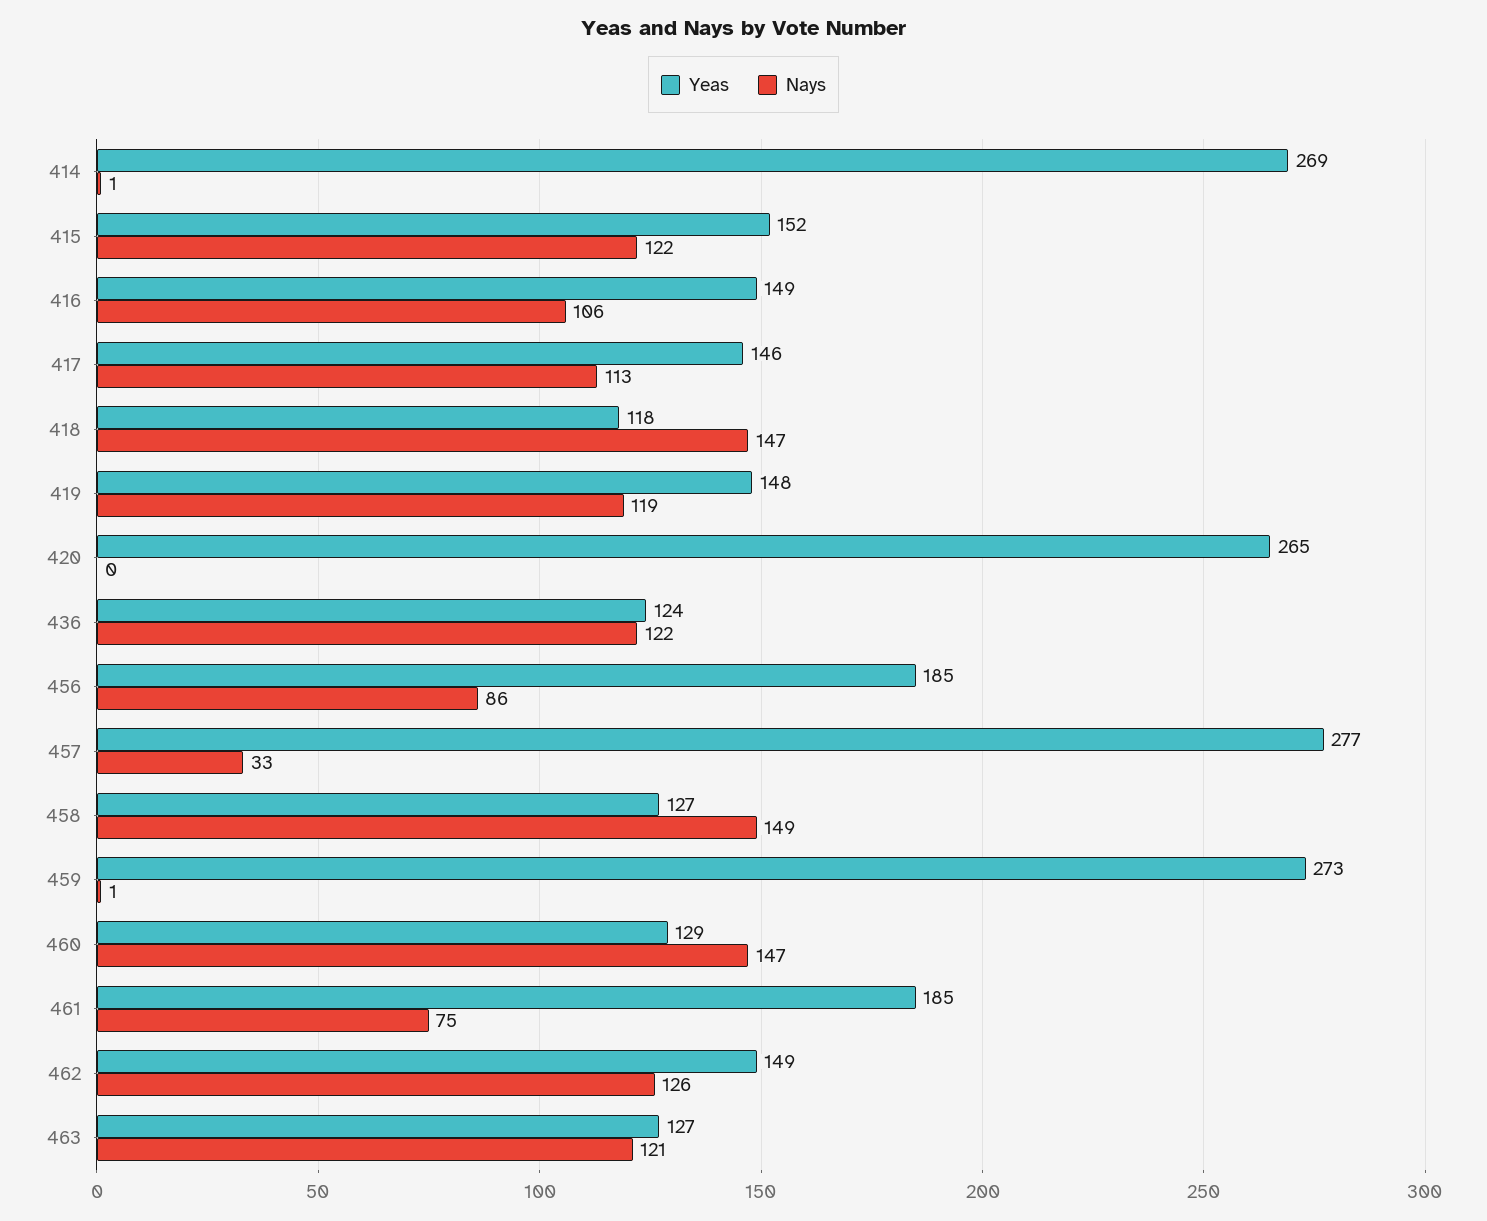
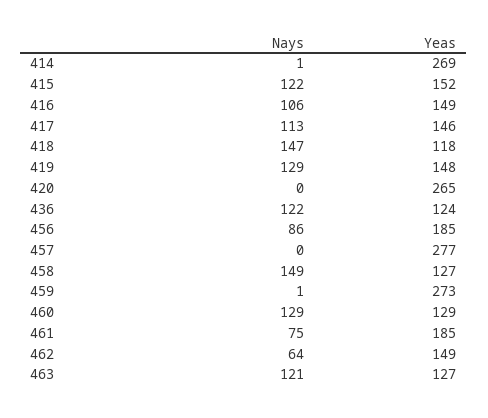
Nays, 419: 119 -> 129
Nays, 457: 33 -> 0
Nays, 460: 147 -> 129
Nays, 462: 126 -> 64

